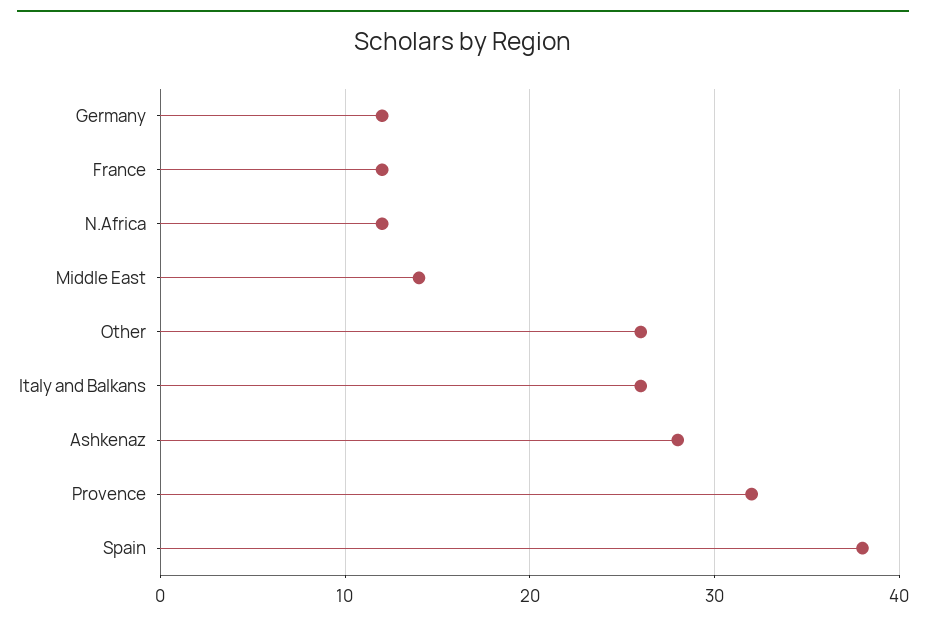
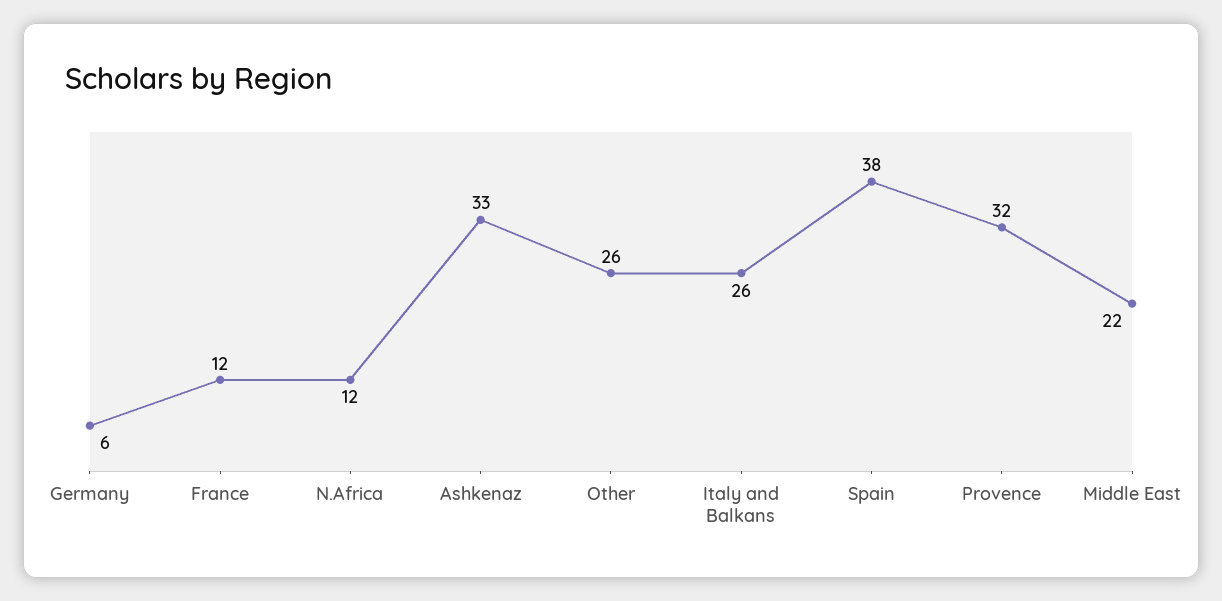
Germany: 12 -> 6
Middle East: 14 -> 22
Ashkenaz: 28 -> 33

